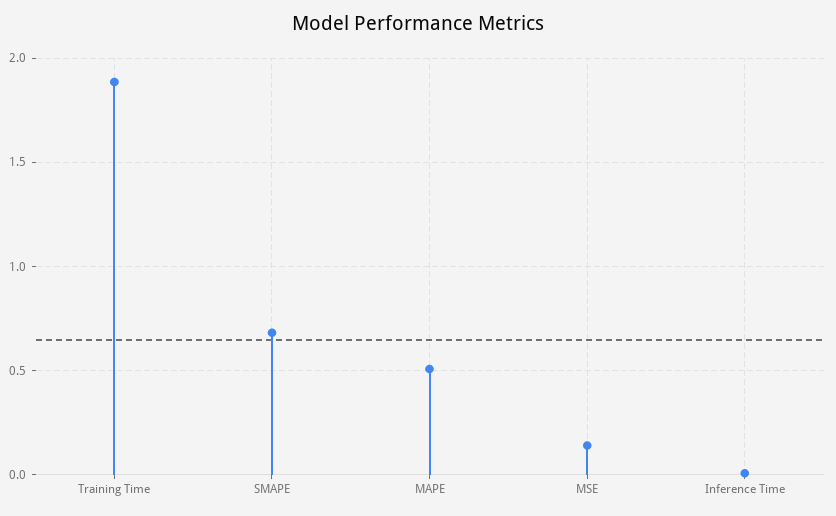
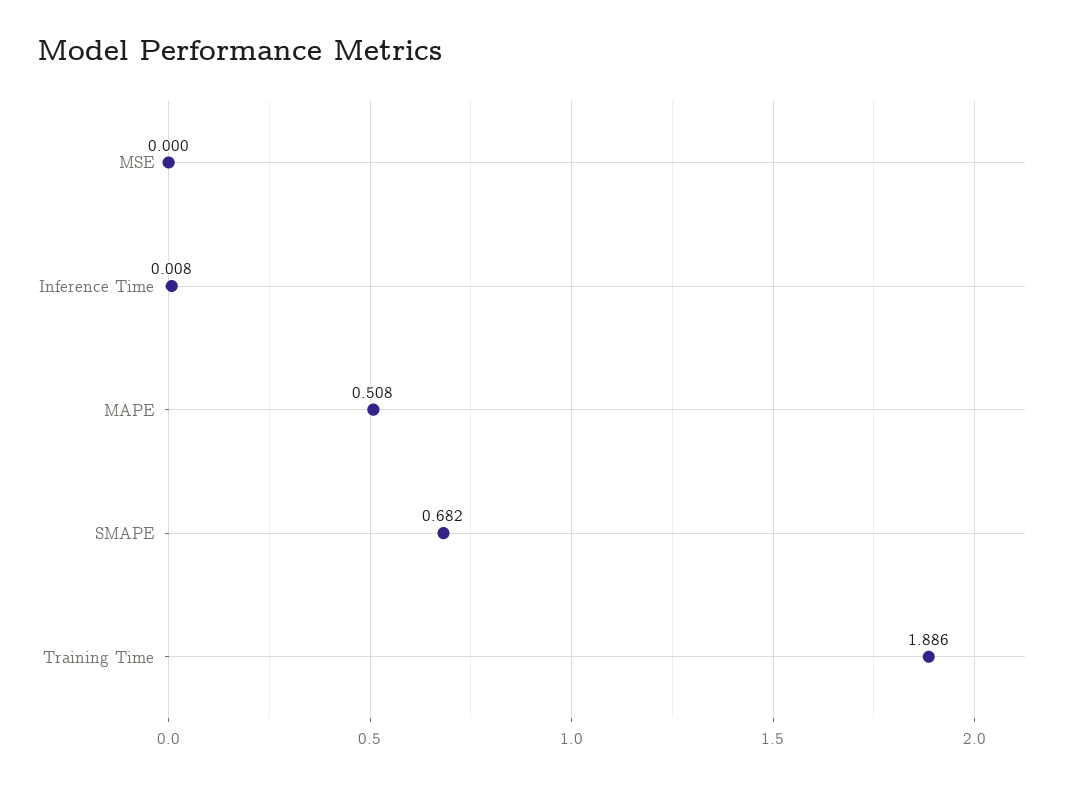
MSE: 0.15 -> 0

